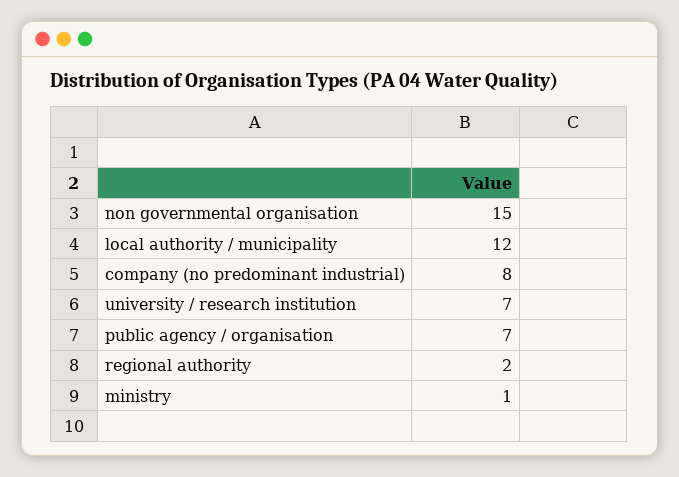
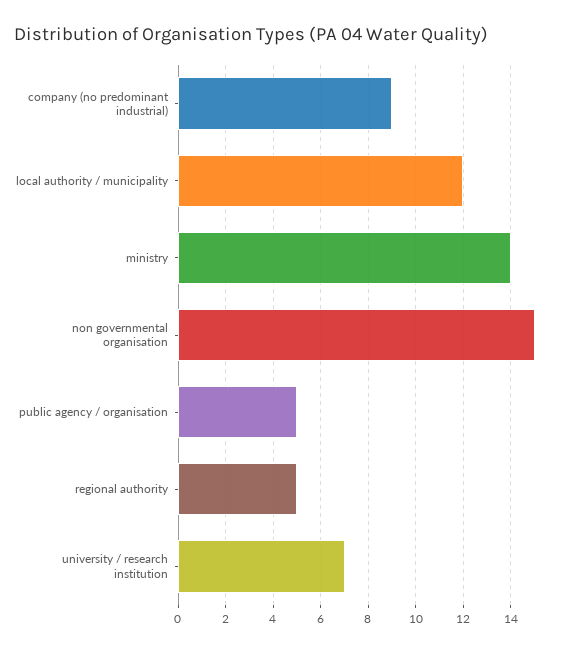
company (no predominant industrial): 8 -> 9
public agency / organisation: 7 -> 5
regional authority: 2 -> 5
ministry: 1 -> 14

